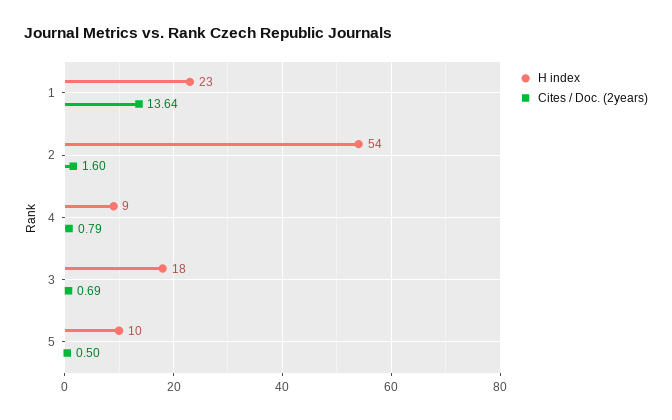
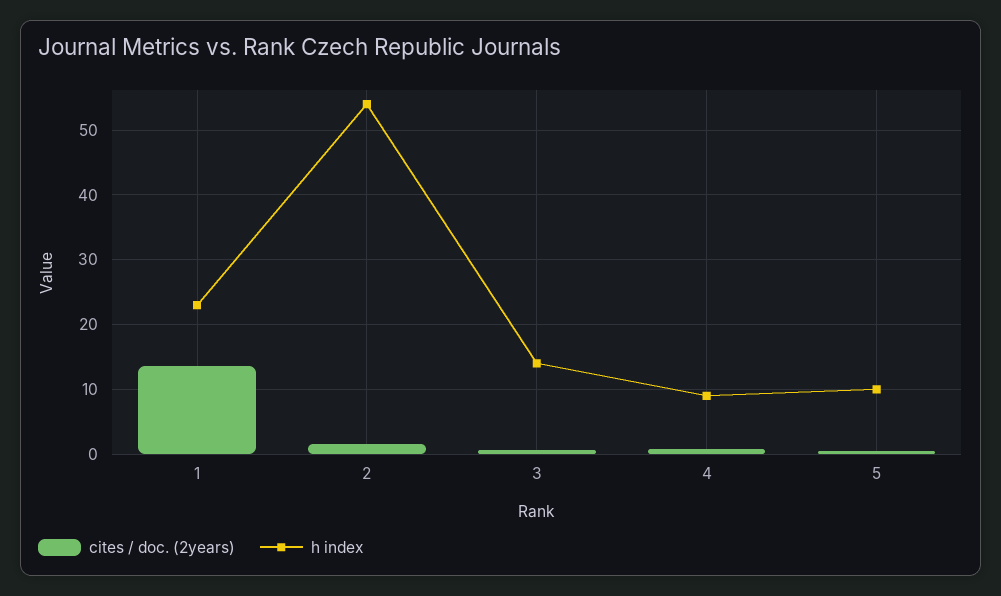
H index, 3: 18 -> 14

